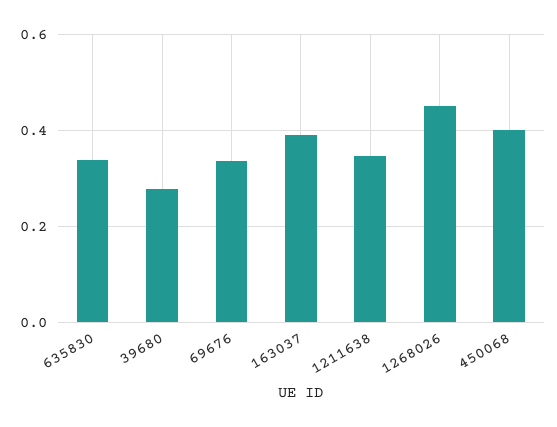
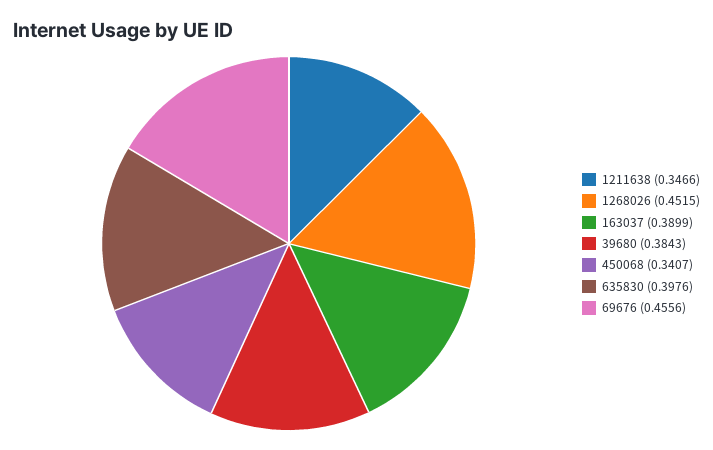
635830: 0.34 -> 0.3976
39680: 0.28 -> 0.3843
69676: 0.34 -> 0.4556
450068: 0.4 -> 0.3407

